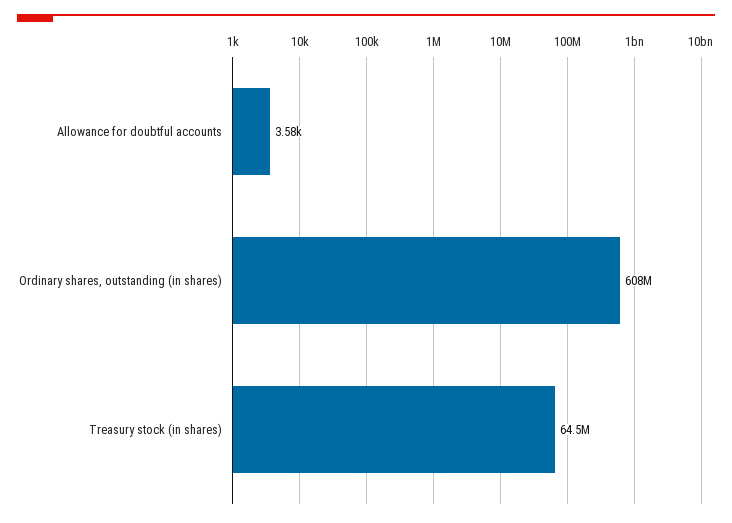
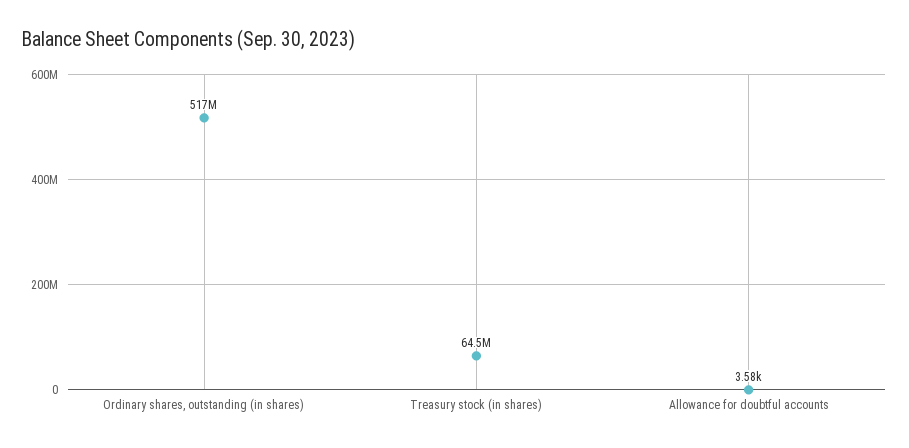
Ordinary shares, outstanding (in shares): 608000000 -> 517000000

